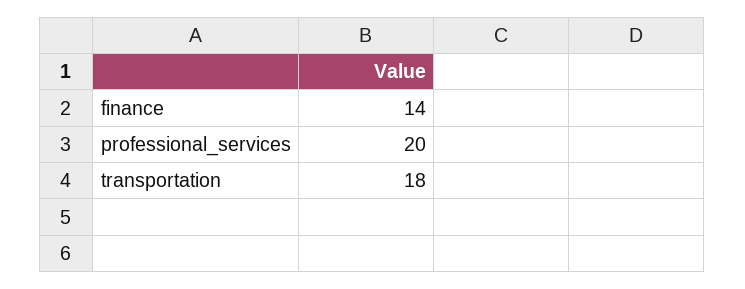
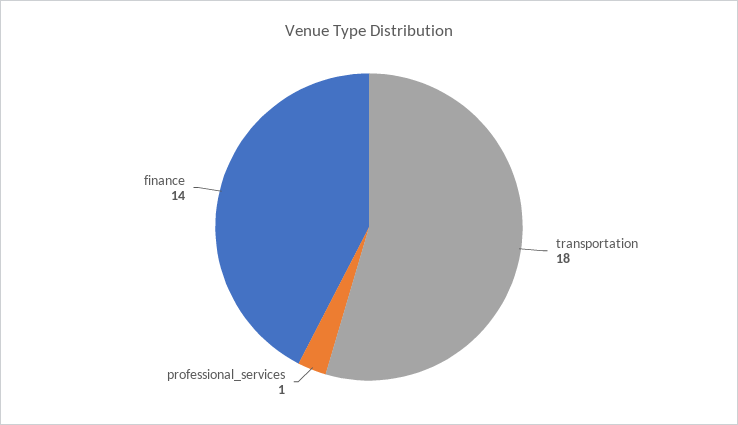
professional_services: 20 -> 1

